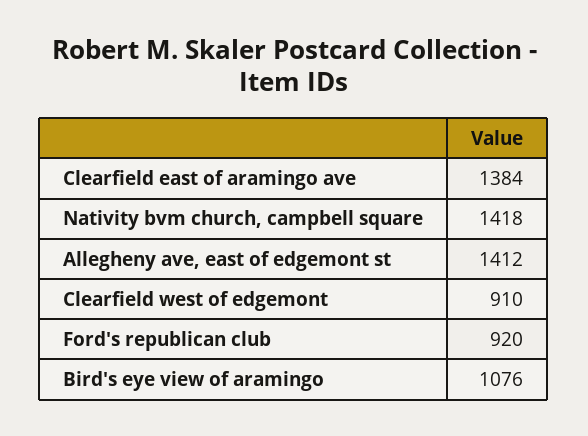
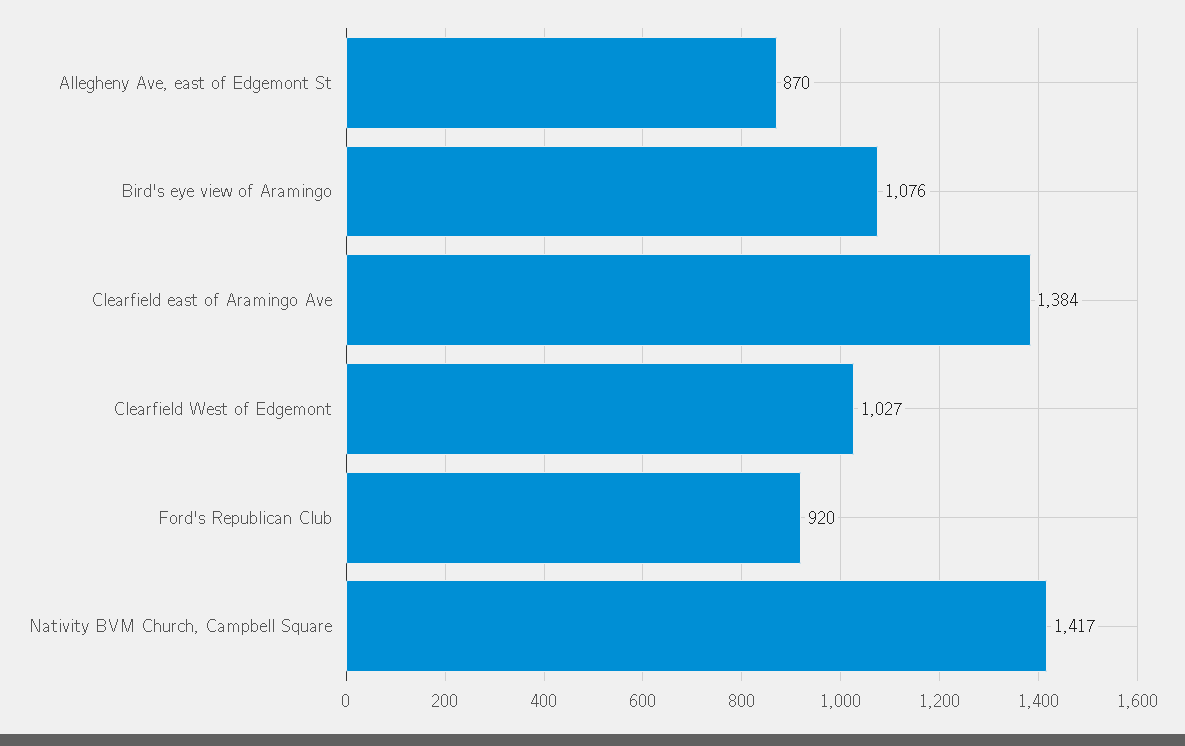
Nativity bvm church, campbell square: 1418 -> 1417
Allegheny ave, east of edgemont st: 1412 -> 870
Clearfield west of edgemont: 910 -> 1027

